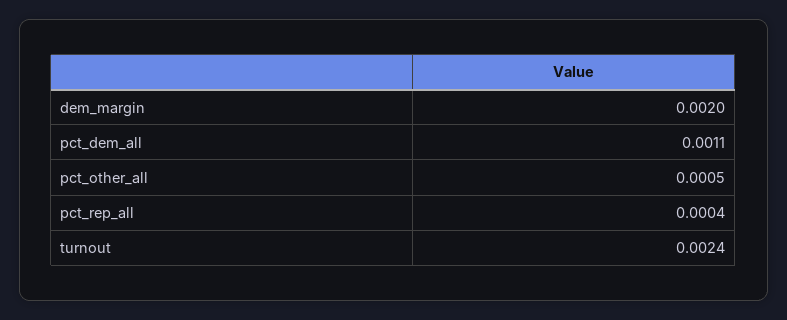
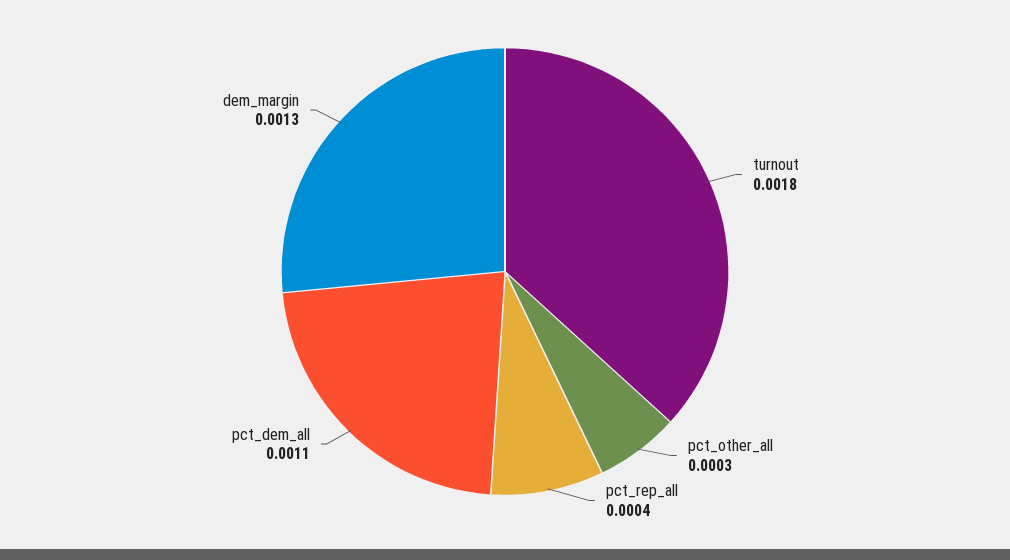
dem_margin: 0.002 -> 0.0013
pct_other_all: 0.0005 -> 0.0003
turnout: 0.0024 -> 0.0018

